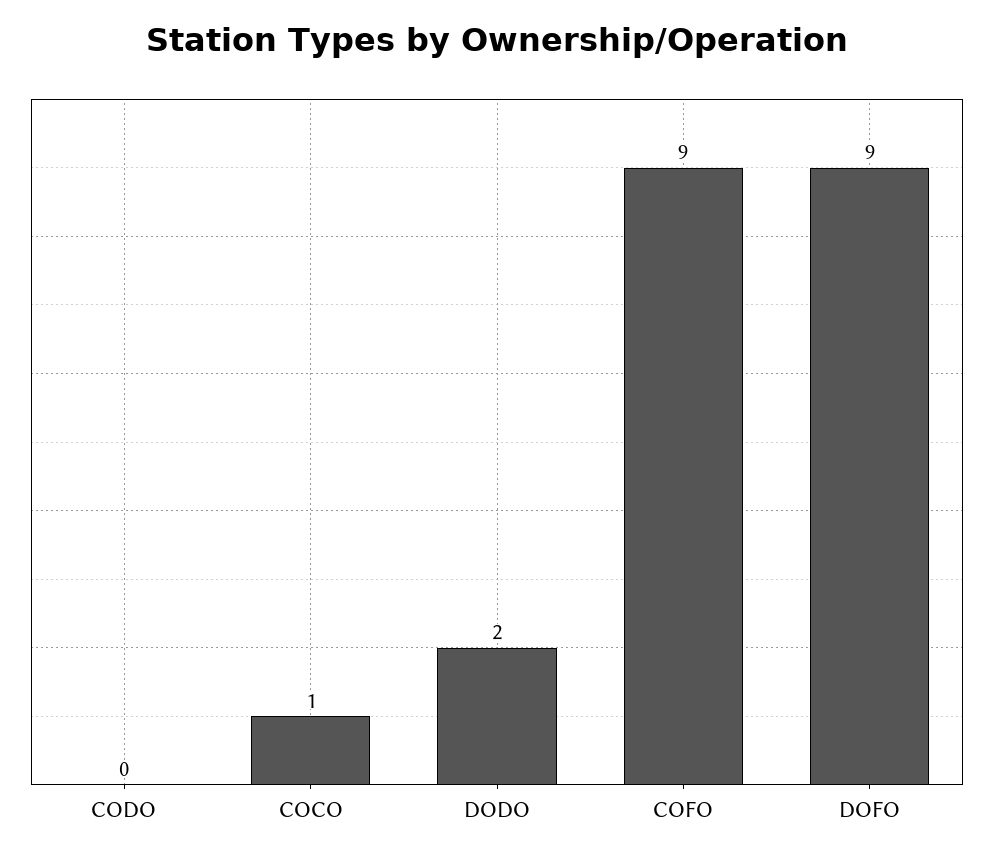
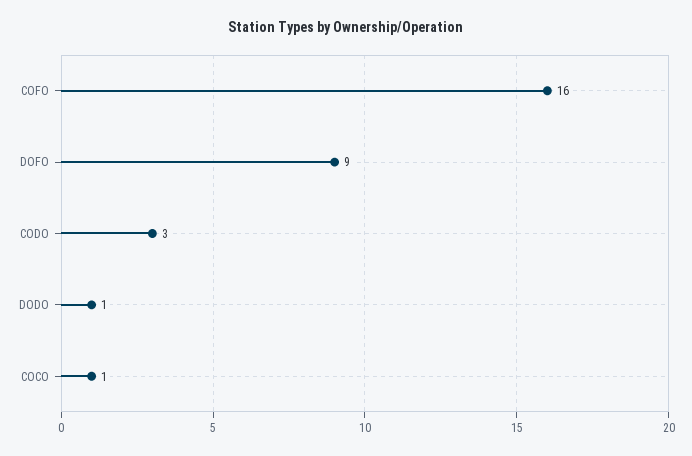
CODO: 0 -> 3
DODO: 2 -> 1
COFO: 9 -> 16

